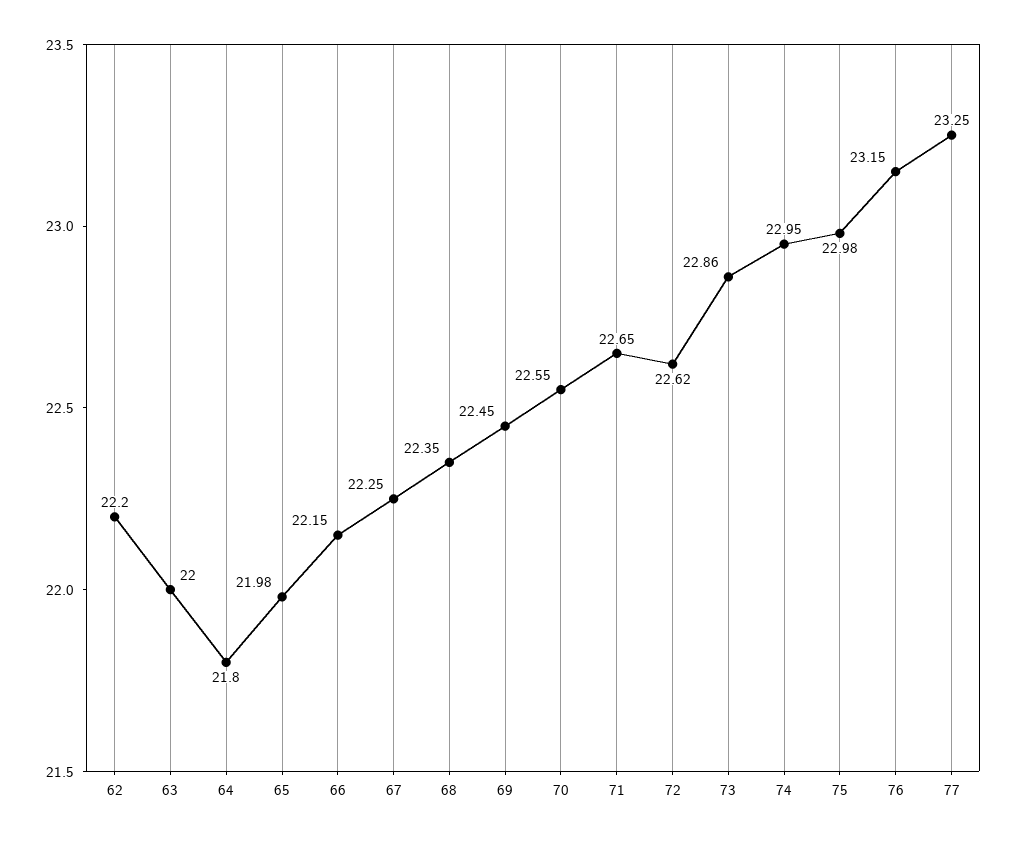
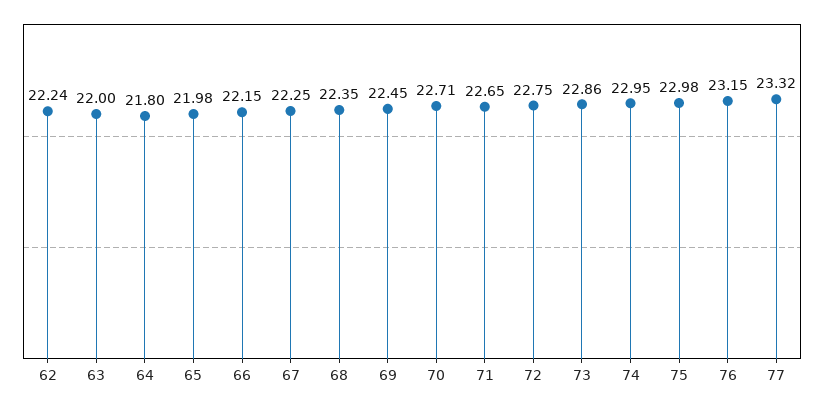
62: 22.2 -> 22.24
70: 22.55 -> 22.71
72: 22.62 -> 22.75
77: 23.25 -> 23.32

